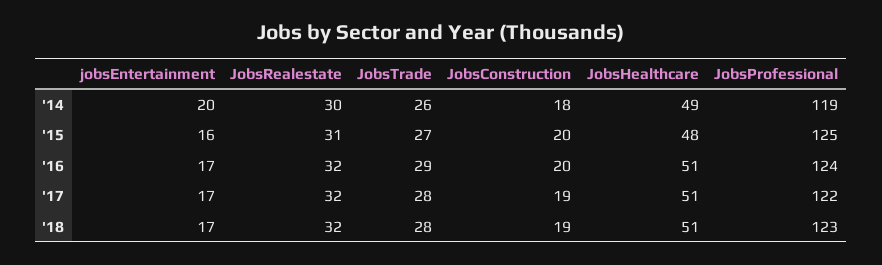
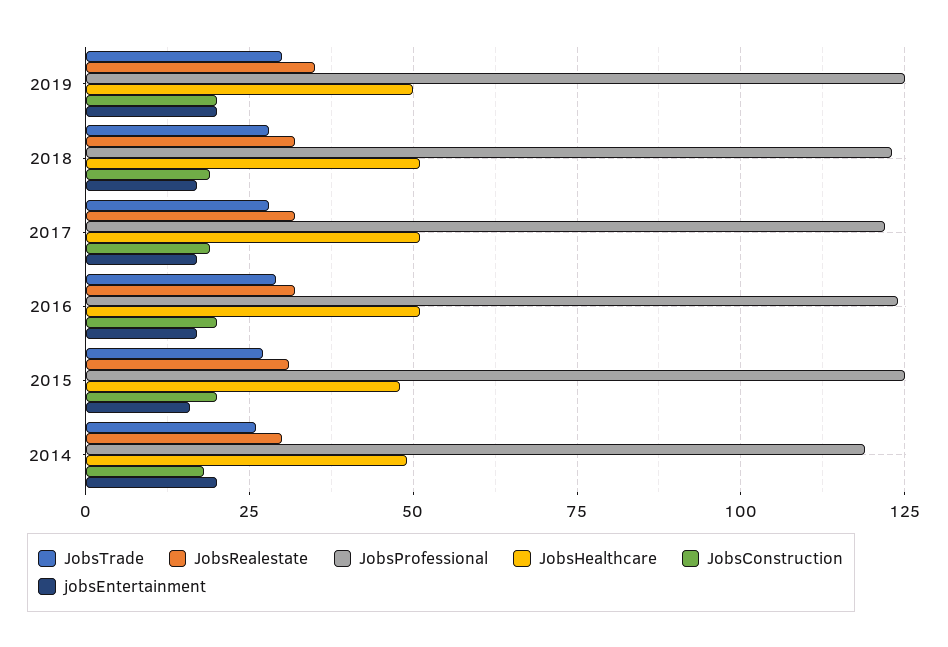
JobsTrade, 2019: none -> 30
JobsRealestate, 2019: none -> 35
JobsProfessional, 2019: none -> 125
JobsHealthcare, 2019: none -> 50
JobsConstruction, 2019: none -> 20
jobsEntertainment, 2019: none -> 20

